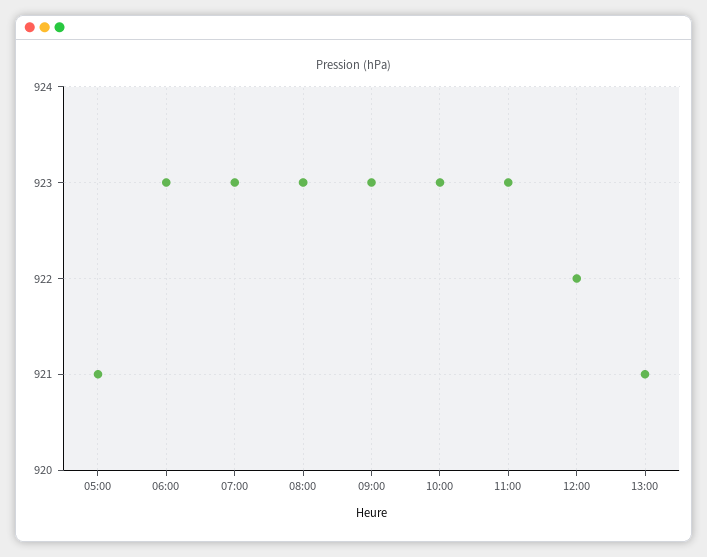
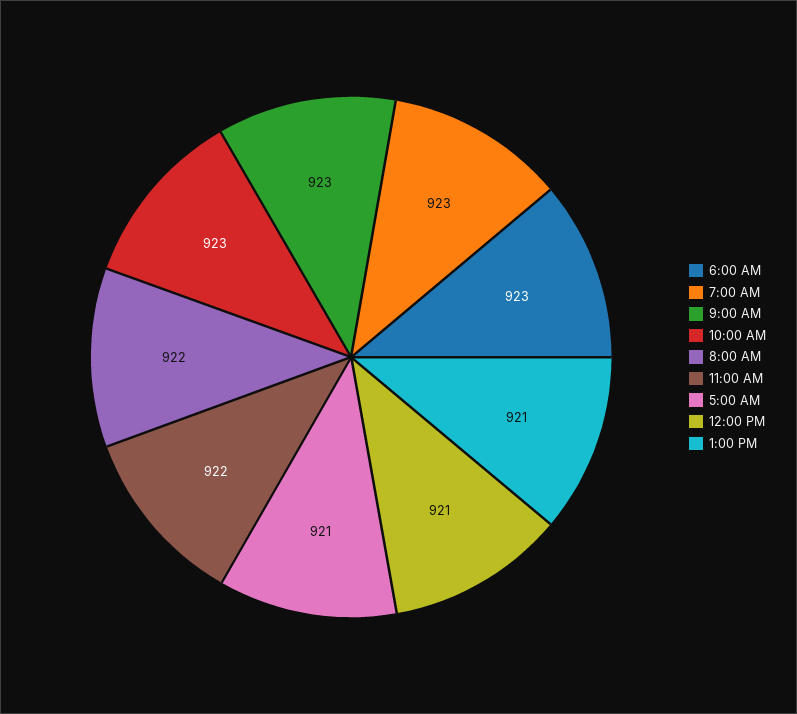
08:00: 923 -> 922
11:00: 923 -> 922
12:00: 922 -> 921

